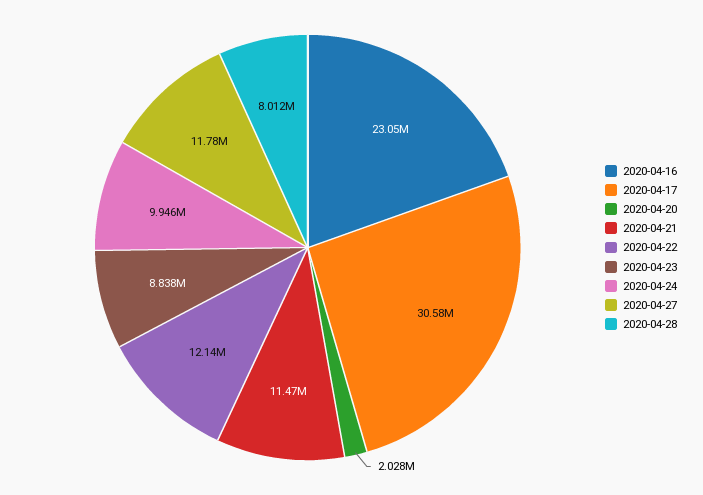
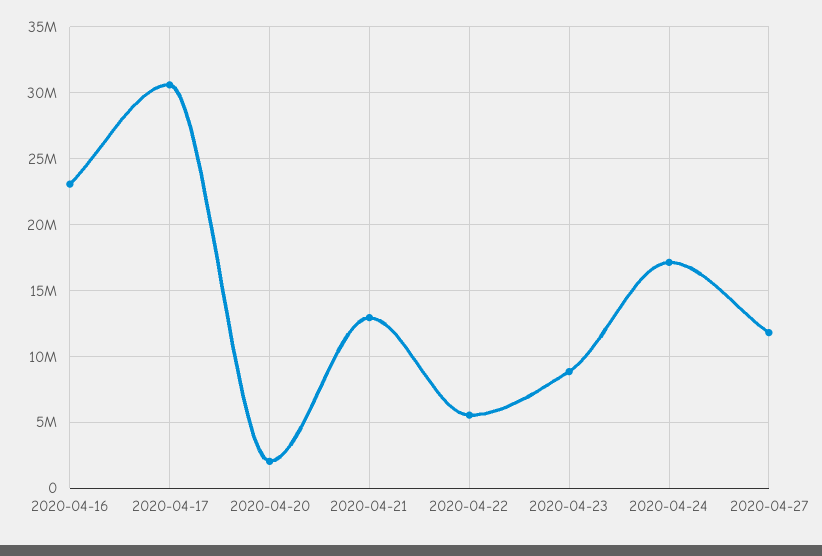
2020-04-21: 11470000 -> 13000000
2020-04-22: 12140000 -> 5500000
2020-04-24: 9946000 -> 17000000
2020-04-28: 8012000 -> none

